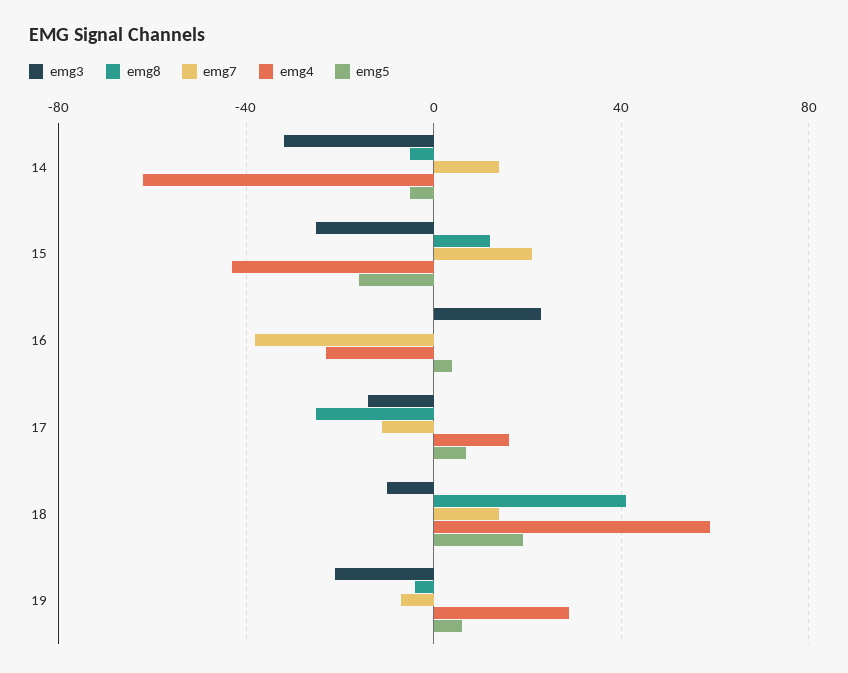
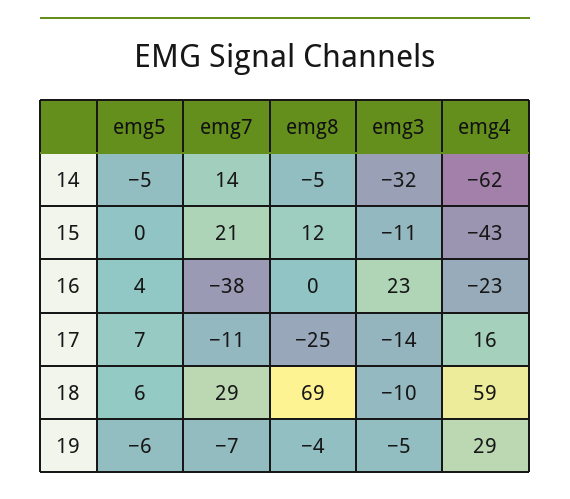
emg3, 15: -25 -> -11
emg5, 15: -15 -> 0
emg8, 18: 40 -> 69
emg7, 18: 15 -> 29
emg5, 18: 20 -> 6
emg3, 19: -20 -> -5
emg5, 19: 5 -> -6

